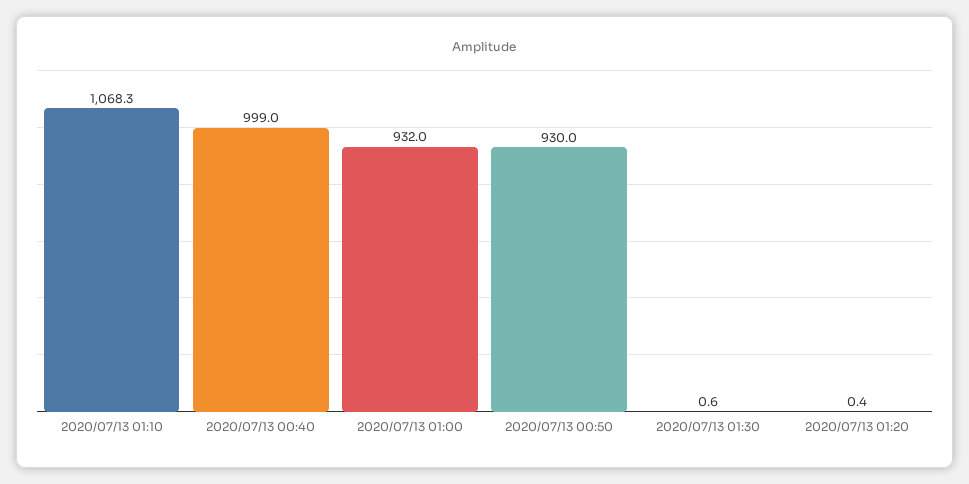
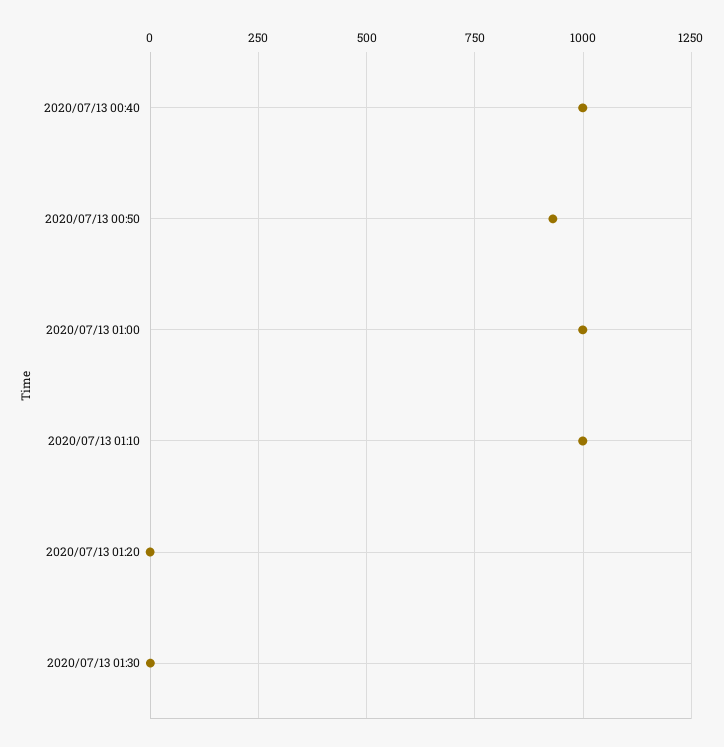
2020/07/13 01:10: 1068.3 -> 1000
2020/07/13 01:00: 932 -> 1000

